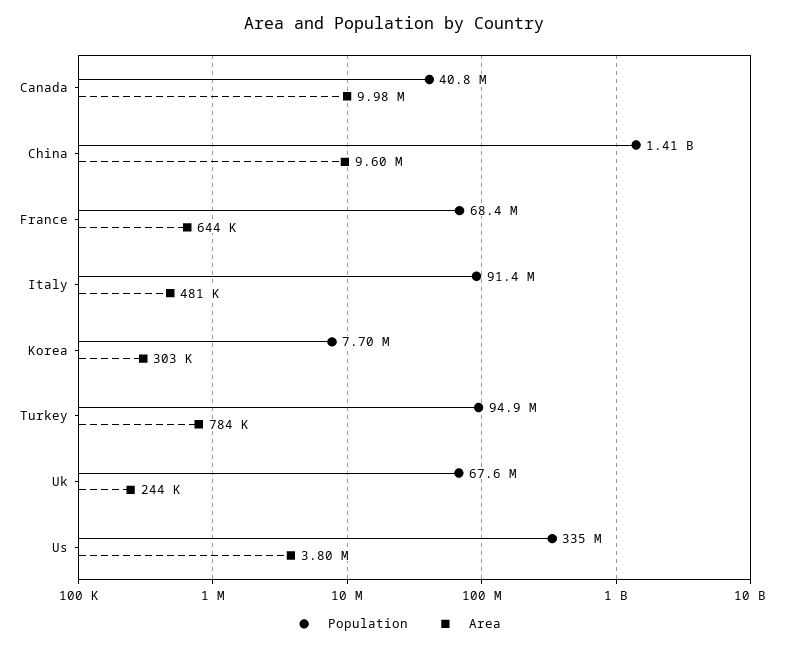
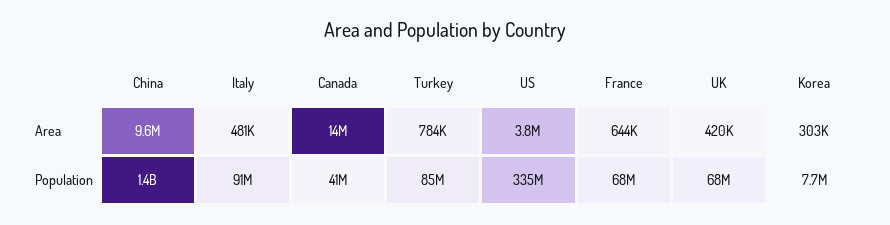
Area, Canada: 9980000 -> 14000000
Population, Turkey: 94900000 -> 85000000
Area, Uk: 244000 -> 420000

